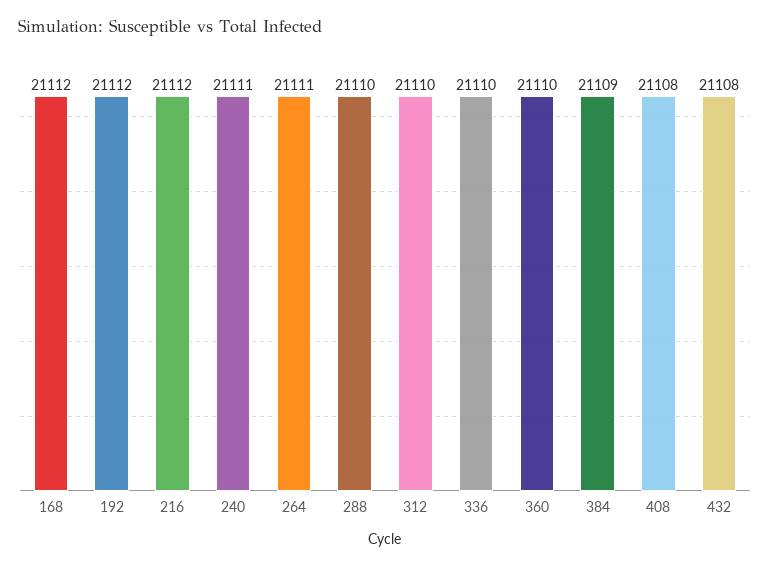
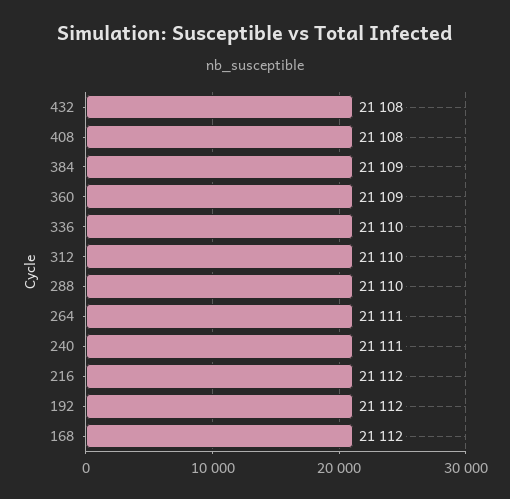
360: 21110 -> 21109

